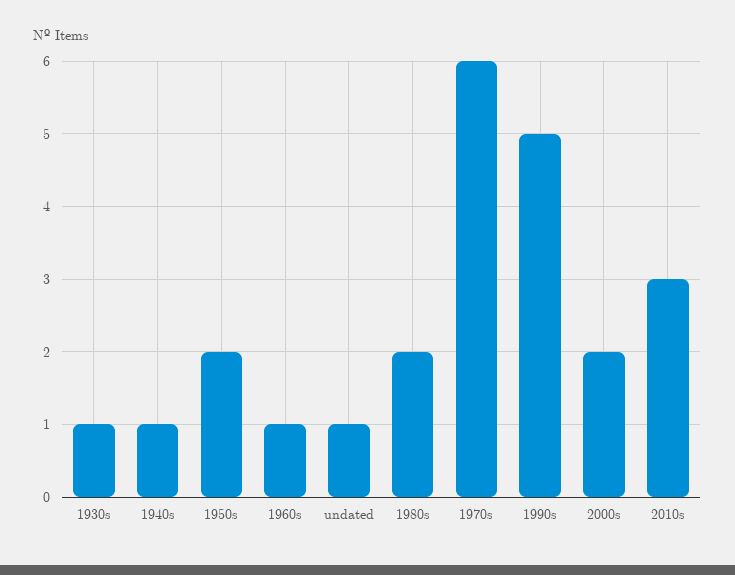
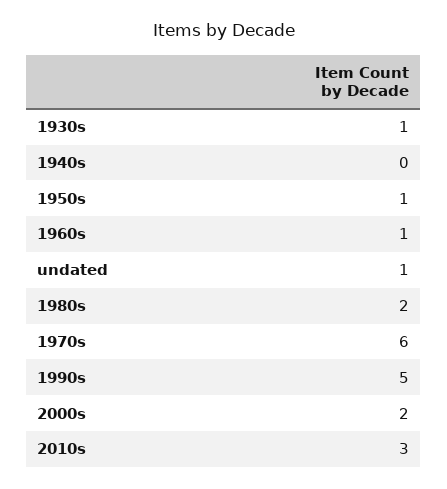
1940s: 1 -> 0
1950s: 2 -> 1

